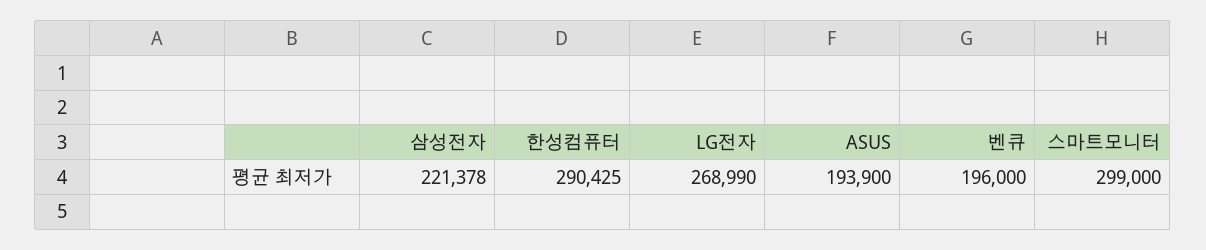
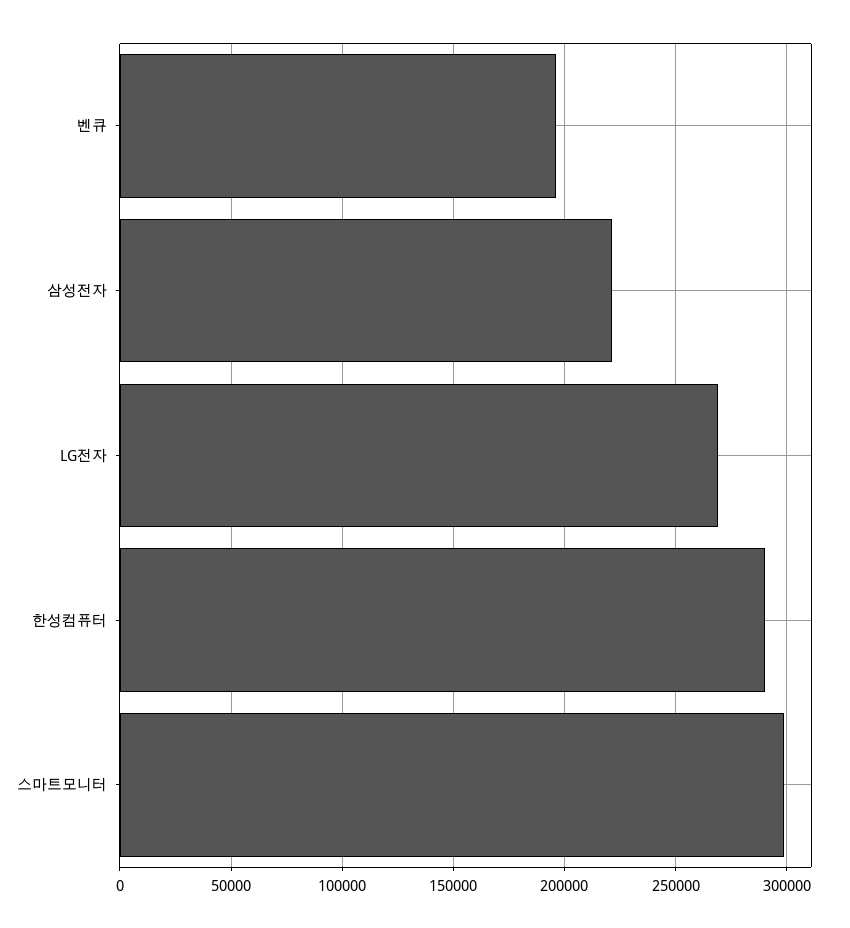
ASUS: 193900 -> none

